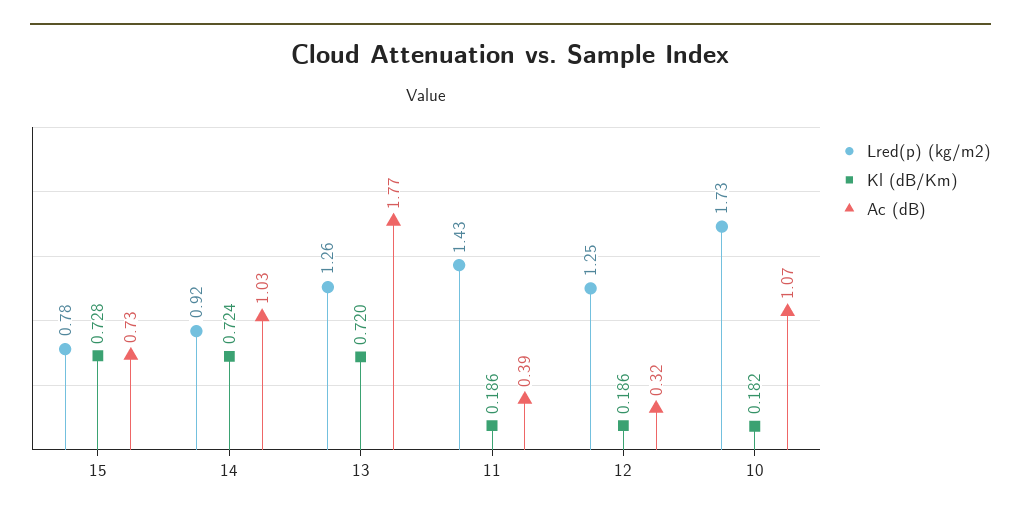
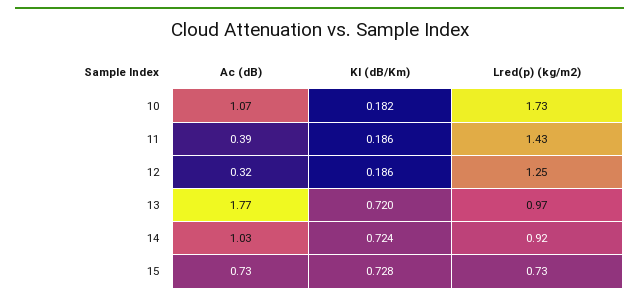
Lred(p) (kg/m2), 15: 0.78 -> 0.73
Lred(p) (kg/m2), 13: 1.26 -> 0.97

